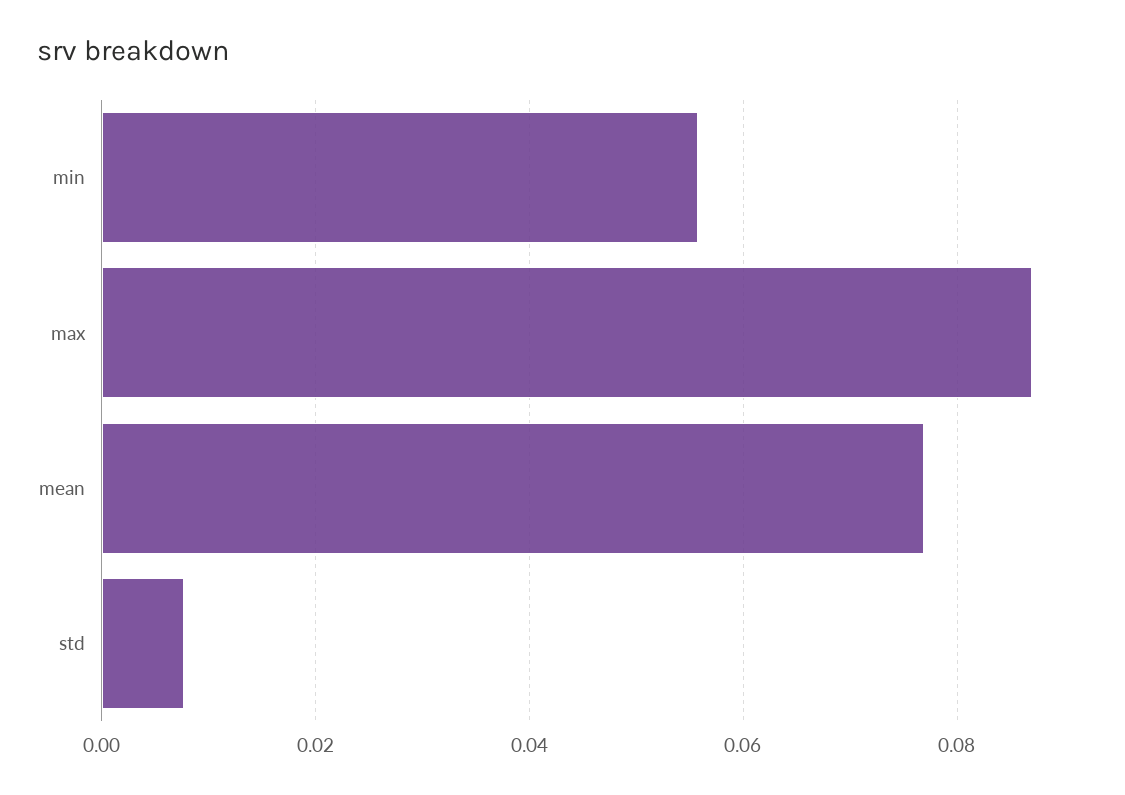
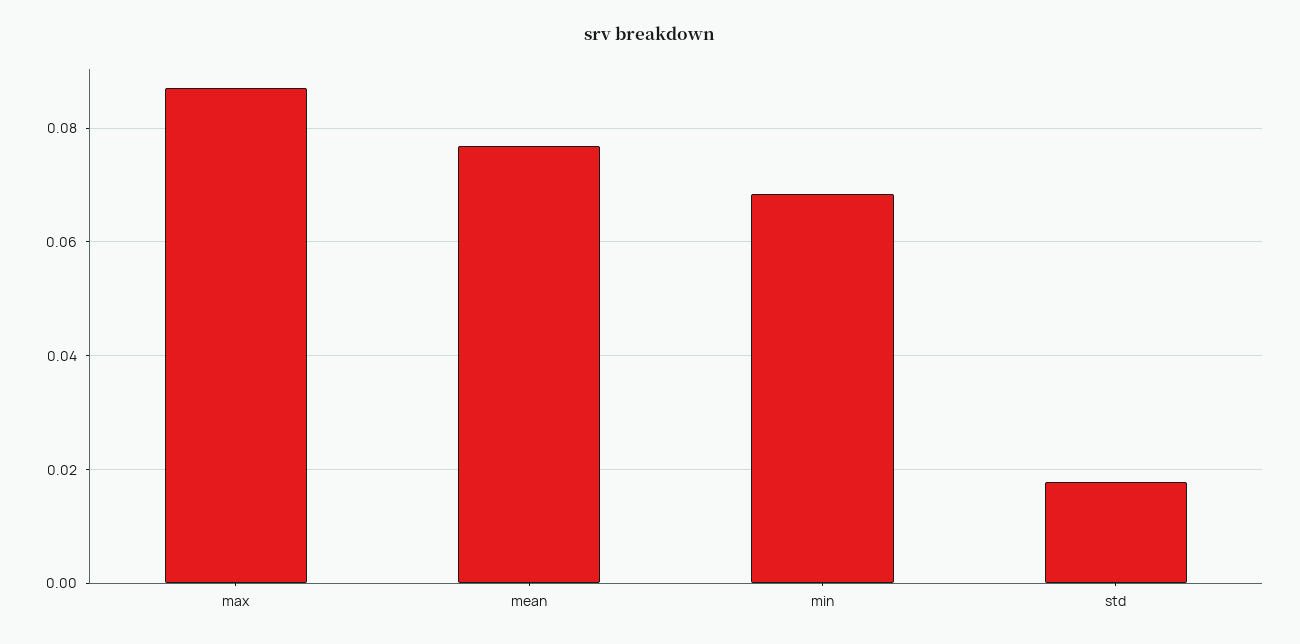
min: 0.056 -> 0.068
std: 0.008 -> 0.018

